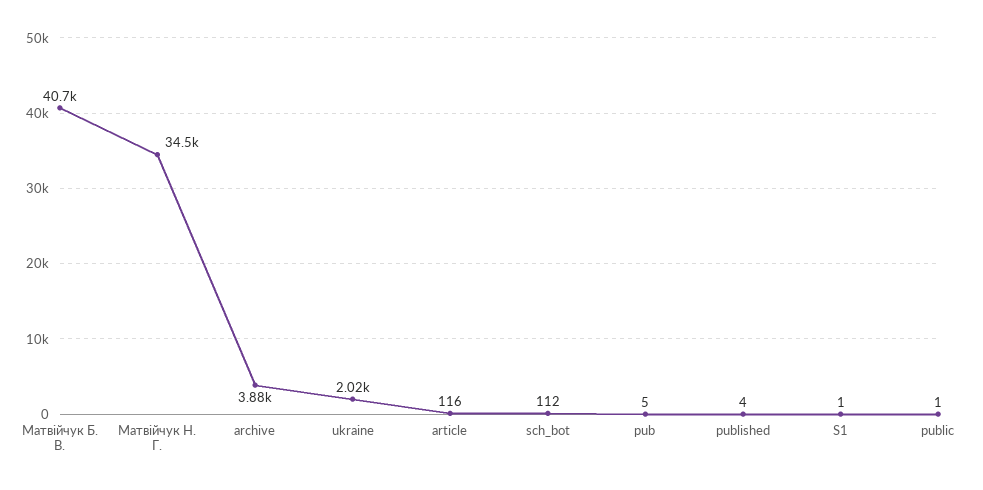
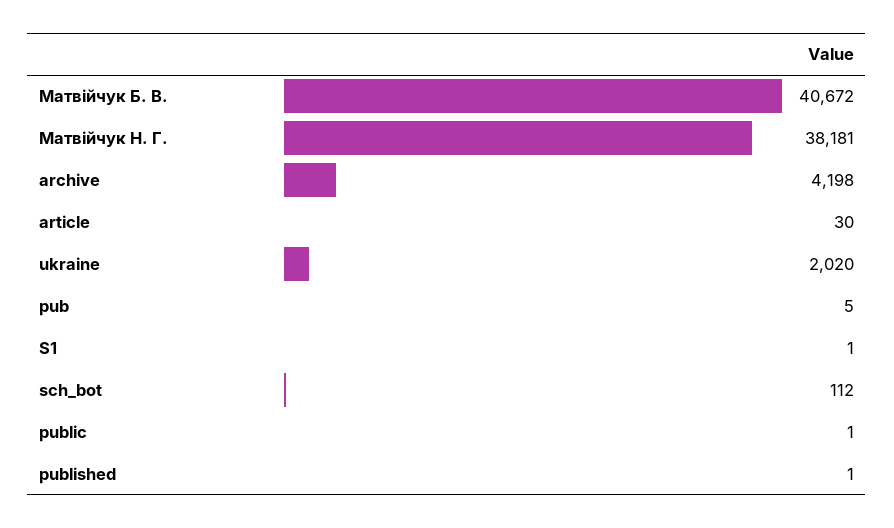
Матвійчук Н. Г.: 34500 -> 38181
archive: 3880 -> 4198
article: 116 -> 30
published: 4 -> 1

